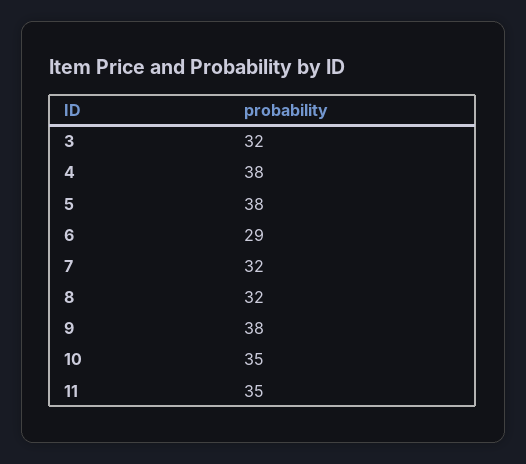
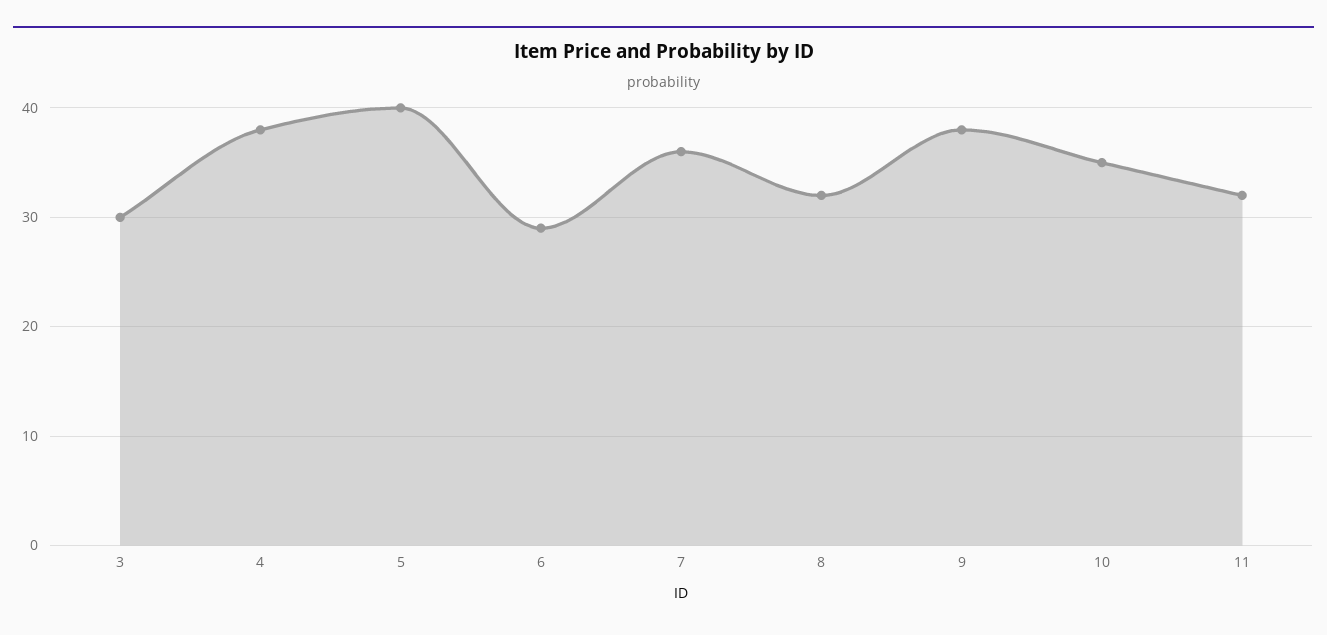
3: 32 -> 30
5: 38 -> 40
7: 32 -> 36
11: 35 -> 32

